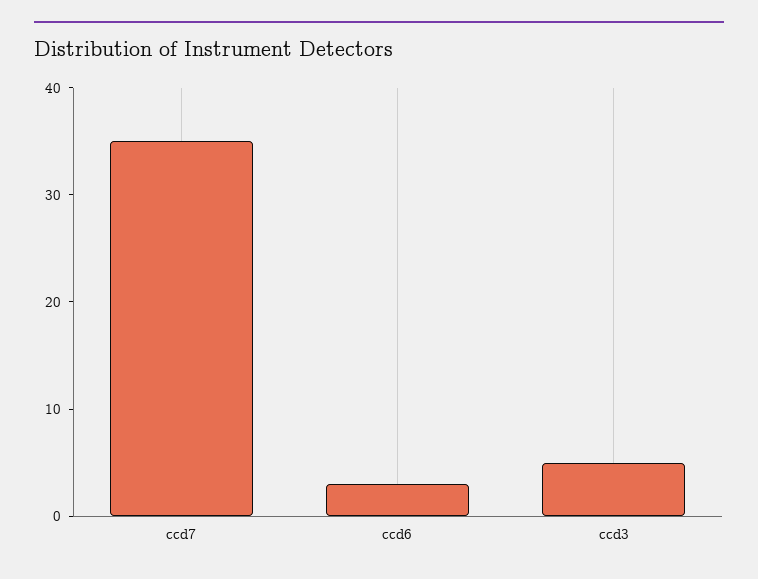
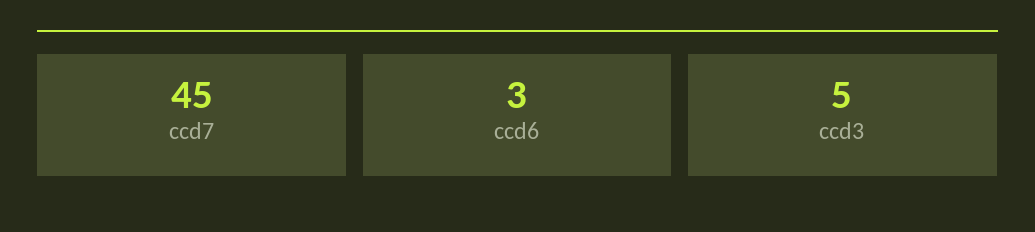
ccd7: 35 -> 45

